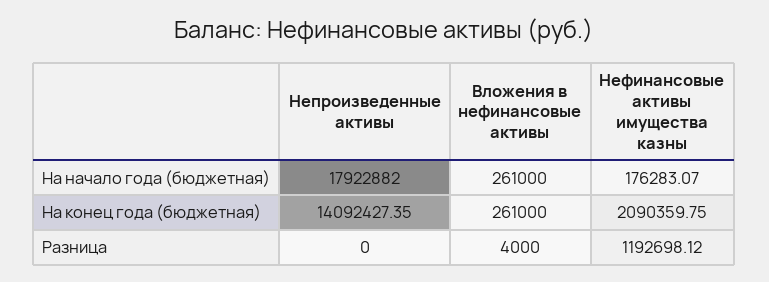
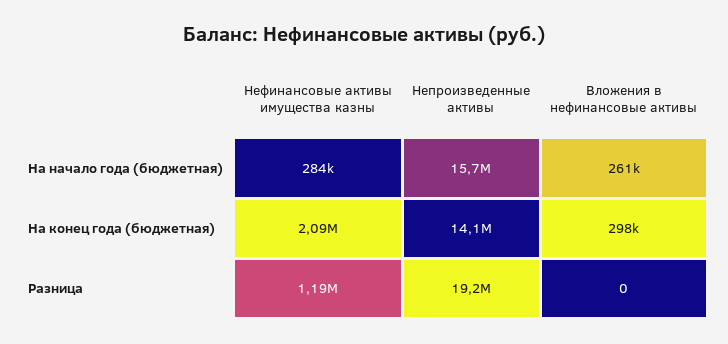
Непроизведенные активы, На начало года (бюджетная): 17922882 -> 15700000
Нефинансовые активы имущества казны, На начало года (бюджетная): 176283.07 -> 284000
Вложения в нефинансовые активы, На конец года (бюджетная): 261000 -> 298000
Непроизведенные активы, Разница: 0 -> 19200000
Вложения в нефинансовые активы, Разница: 4000 -> 0

